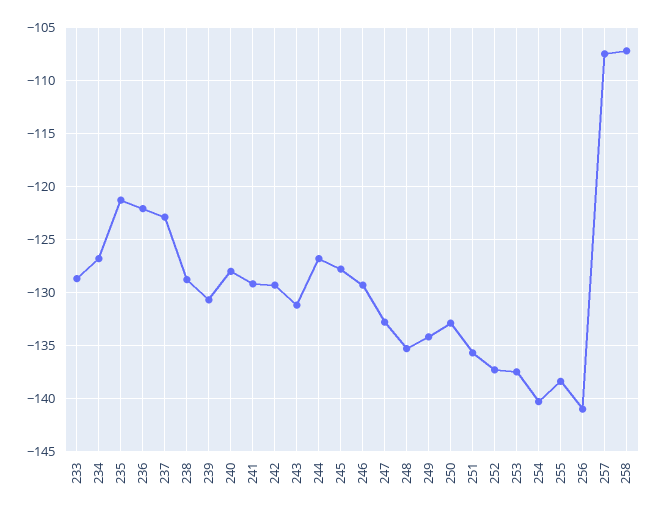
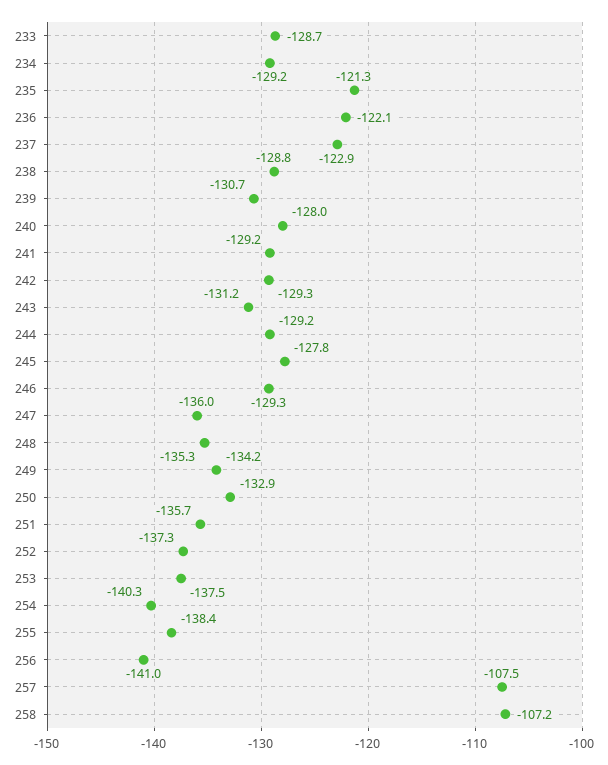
234: -127 -> -129.2
244: -127 -> -129.2
247: -133 -> -136

